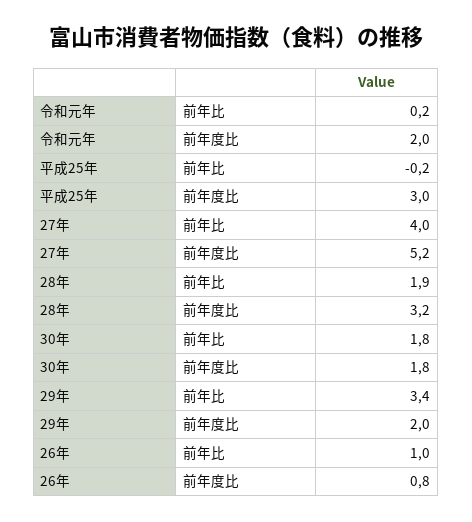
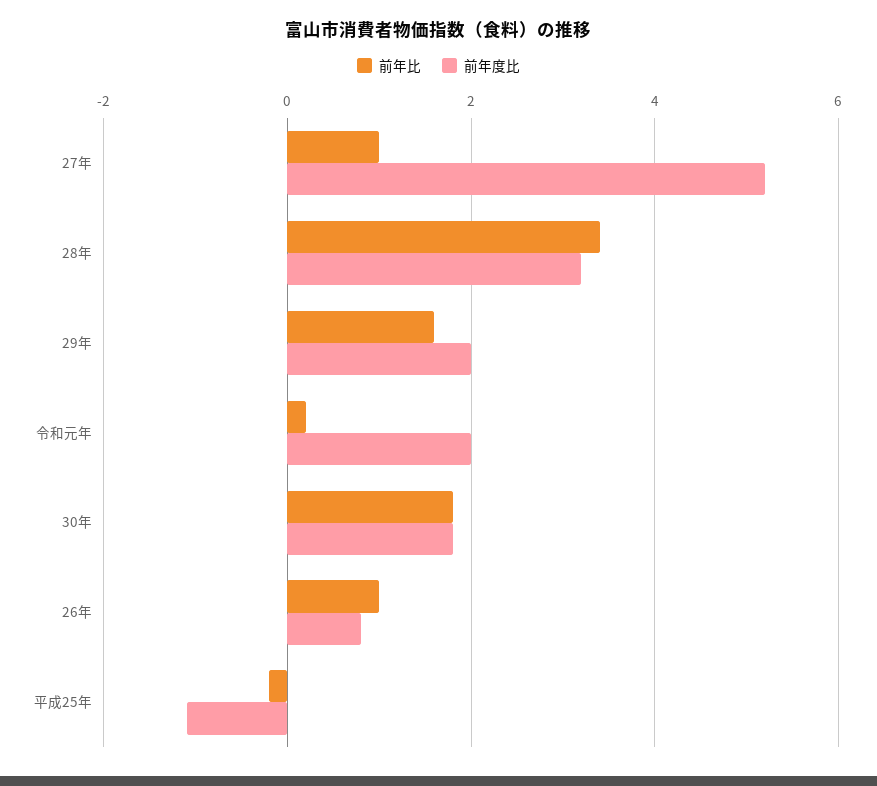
前年度比, 平成25年: 3 -> -1
前年比, 27年: 4 -> 1
前年比, 28年: 1.9 -> 3.5
前年比, 29年: 3.4 -> 1.5

